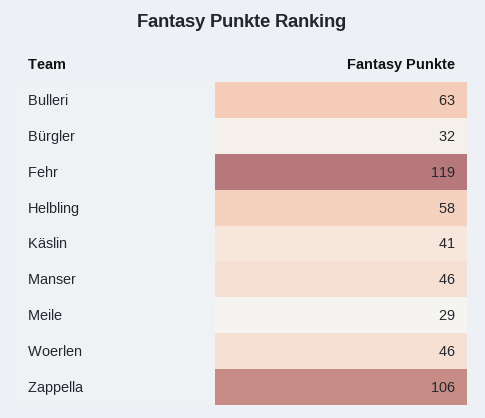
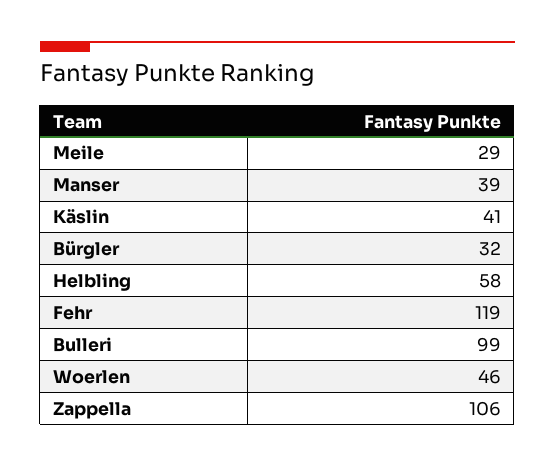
Bulleri: 63 -> 99
Manser: 46 -> 39

